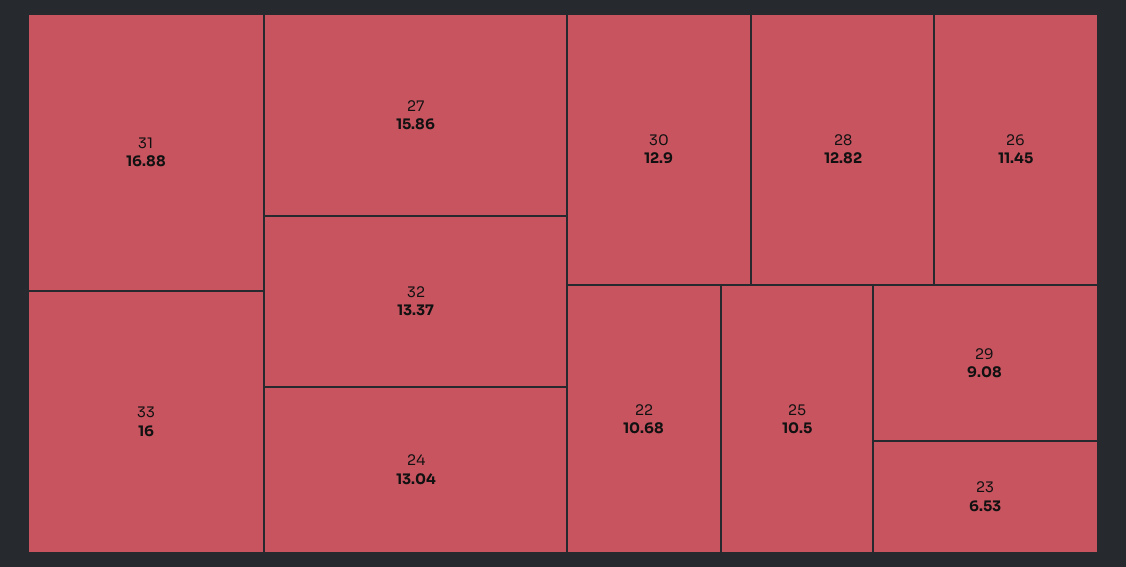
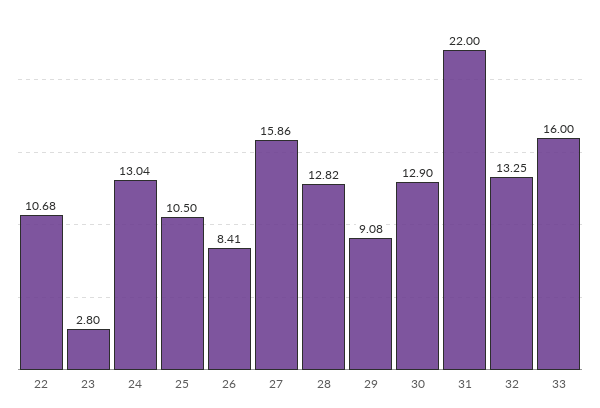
31: 16.88 -> 22
32: 13.37 -> 13.25
26: 11.45 -> 8.41
23: 6.53 -> 2.8

